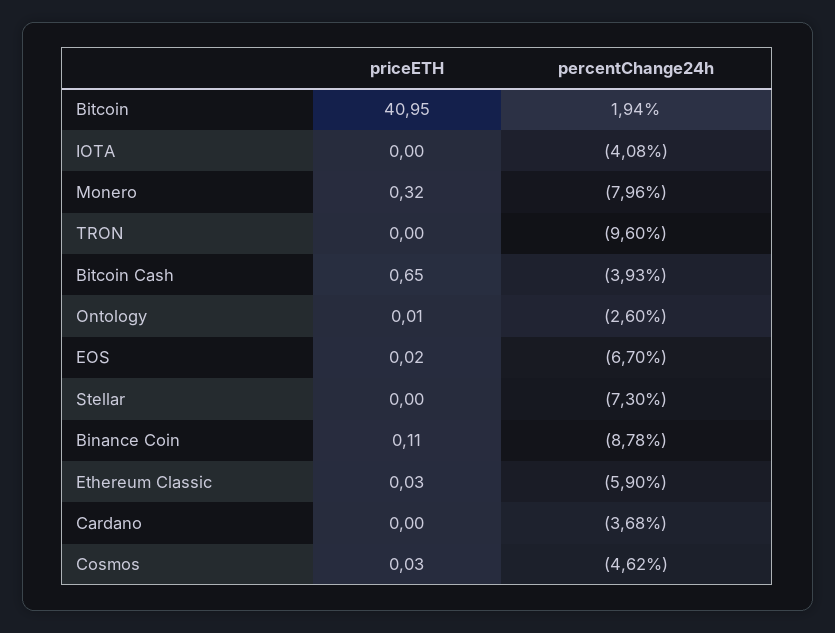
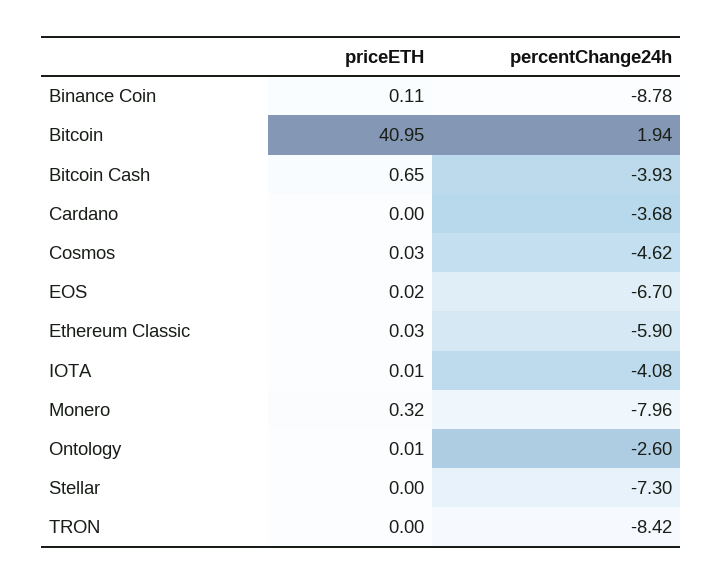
priceETH, IOTA: 0 -> 0.01
percentChange24h, TRON: -9.6 -> -8.42

